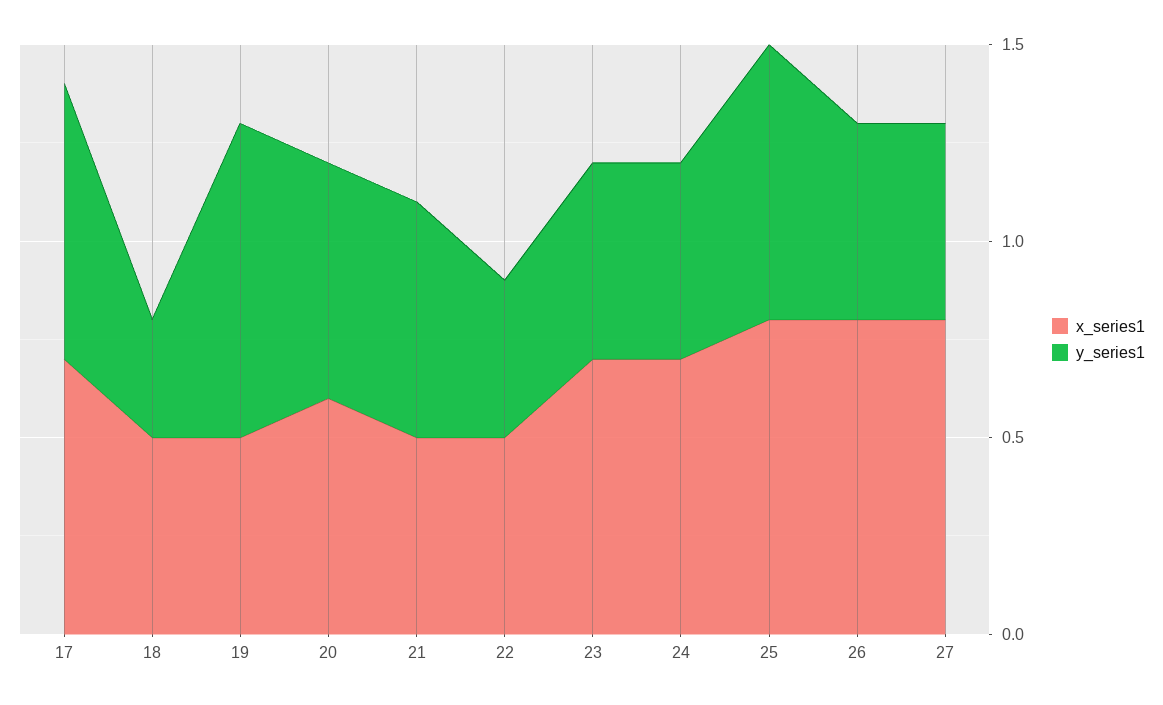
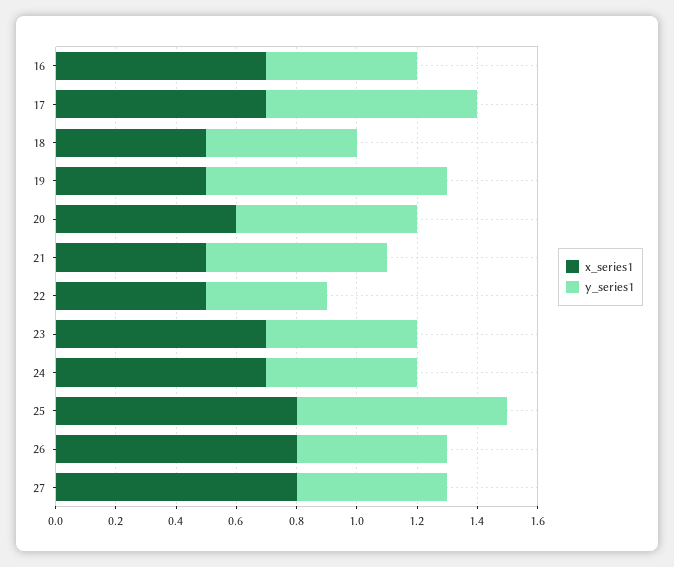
y_series1, 18: 0.3 -> 0.5
x_series1, 16: none -> 0.7
y_series1, 16: none -> 0.5

